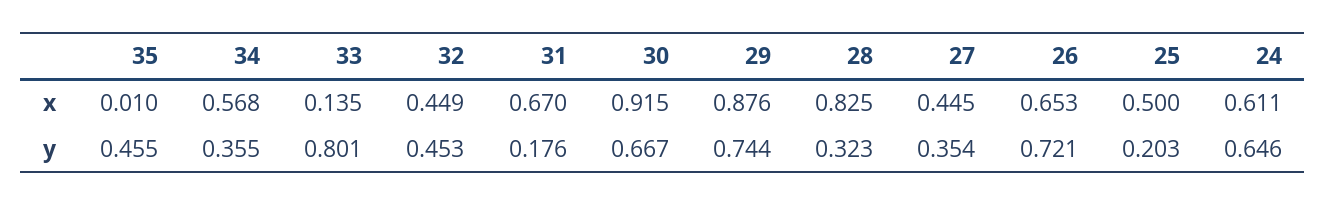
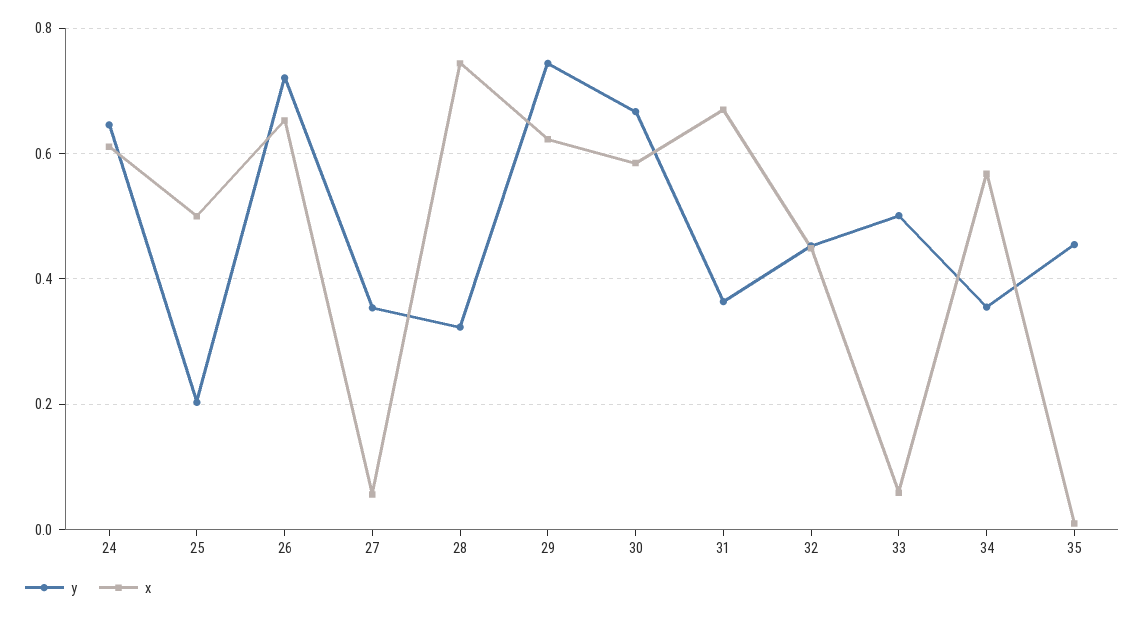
x, 33: 0.135 -> 0.06
x, 30: 0.915 -> 0.58
x, 29: 0.876 -> 0.62
x, 28: 0.825 -> 0.74
x, 27: 0.445 -> 0.06
y, 33: 0.801 -> 0.5
y, 31: 0.176 -> 0.36

